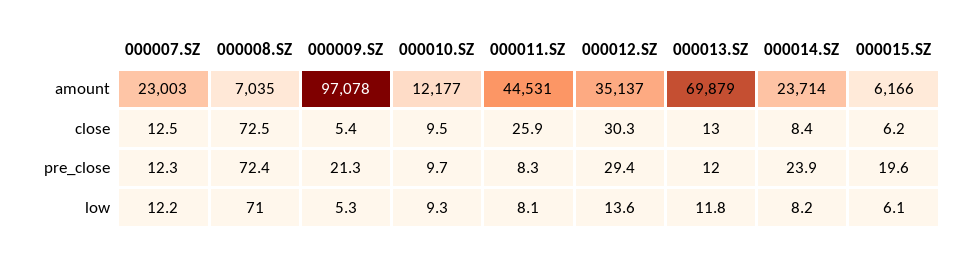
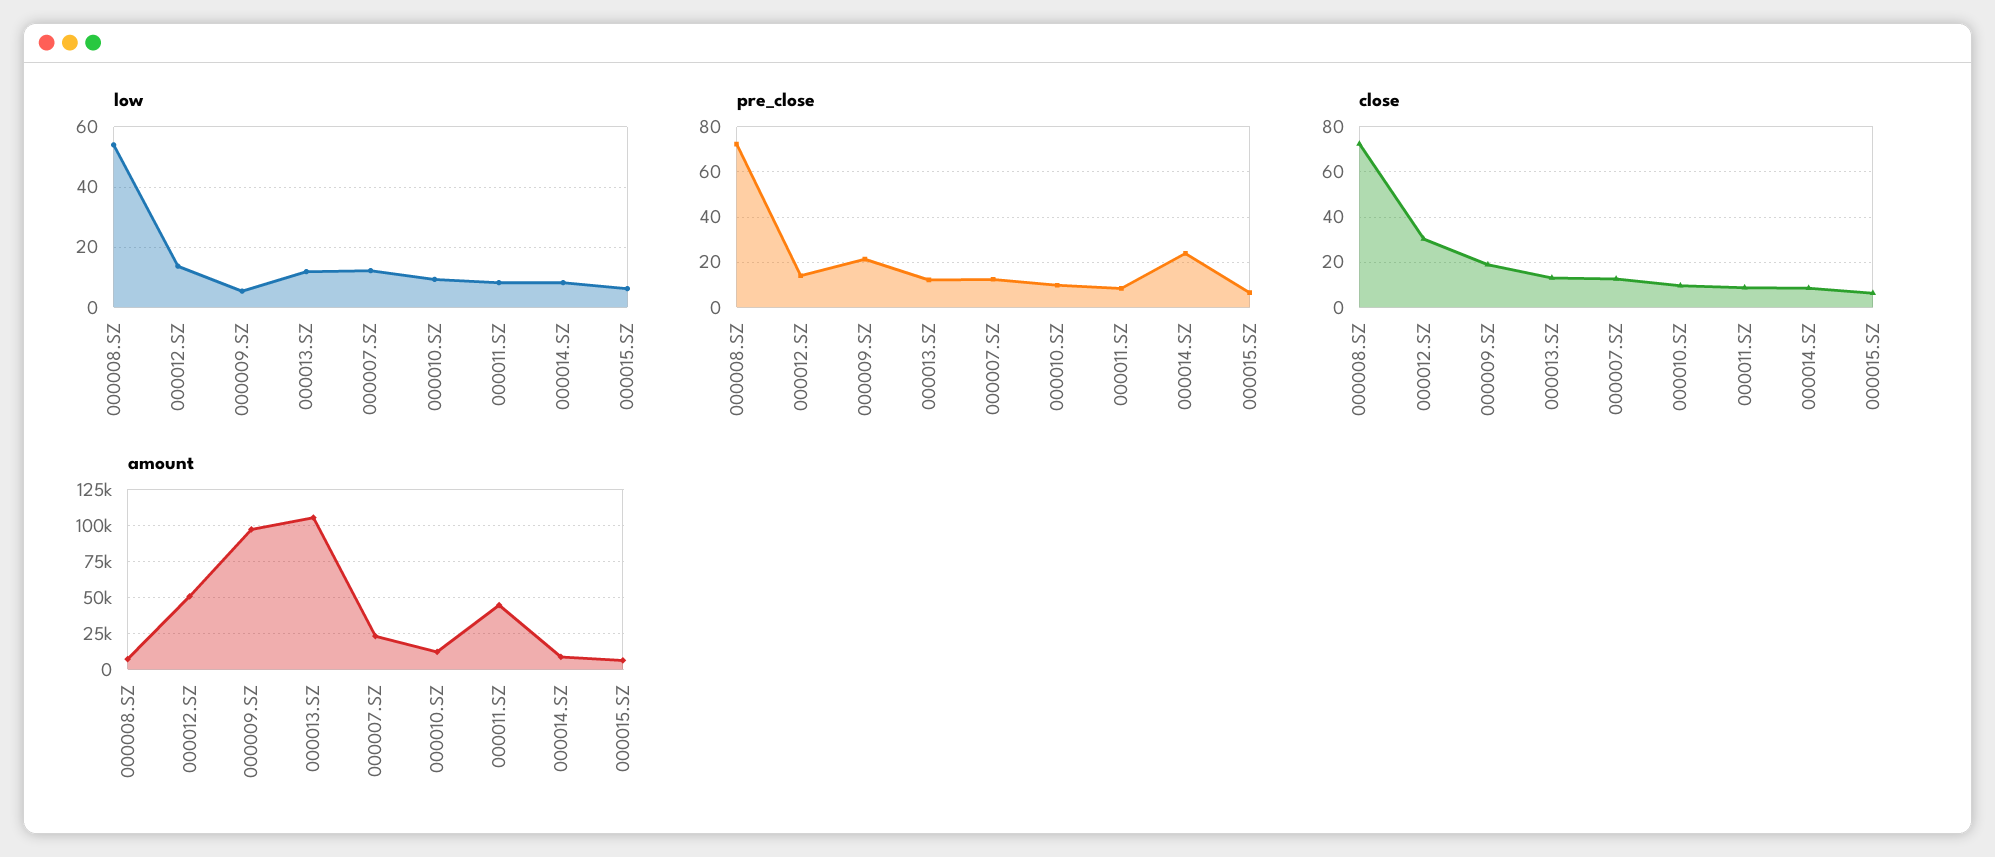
amount, 000012.SZ: 35137 -> 50000
amount, 000013.SZ: 69879 -> 105000
amount, 000014.SZ: 23714 -> 10000
close, 000009.SZ: 5.4 -> 20
close, 000011.SZ: 25.9 -> 10
pre_close, 000012.SZ: 29.4 -> 15
pre_close, 000015.SZ: 19.6 -> 5
low, 000008.SZ: 71 -> 54

